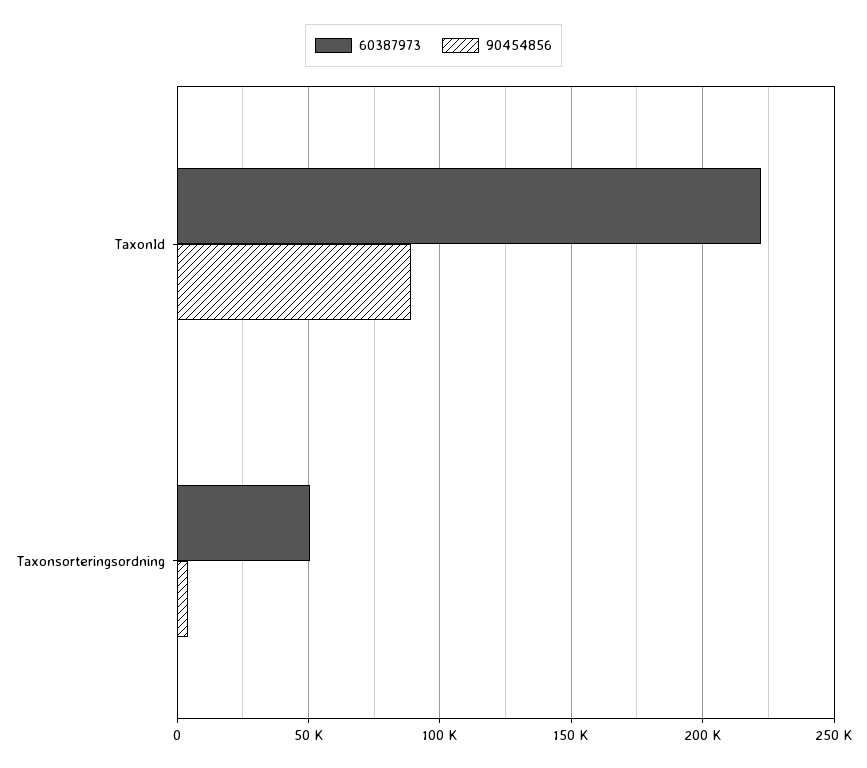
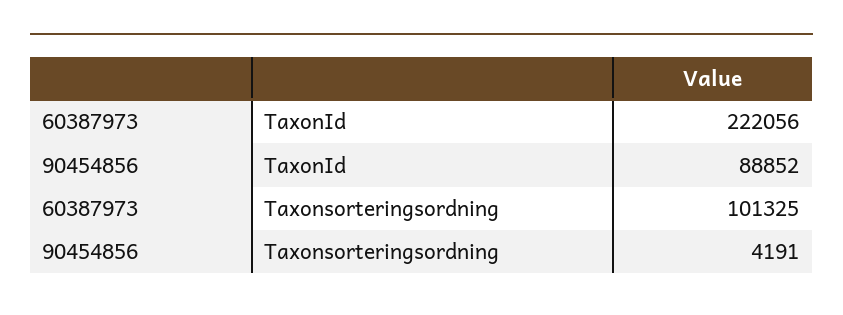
60387973, Taxonsorteringsordning: 50000 -> 101325

